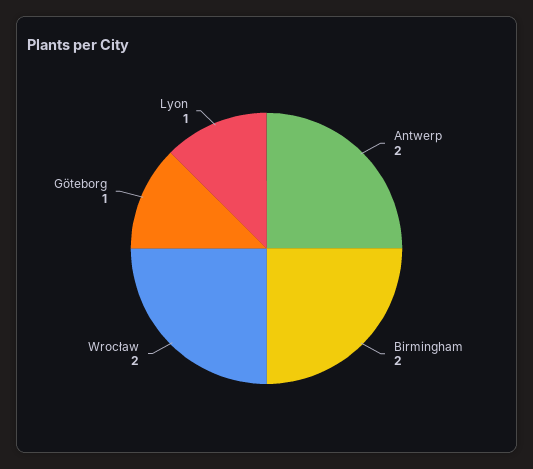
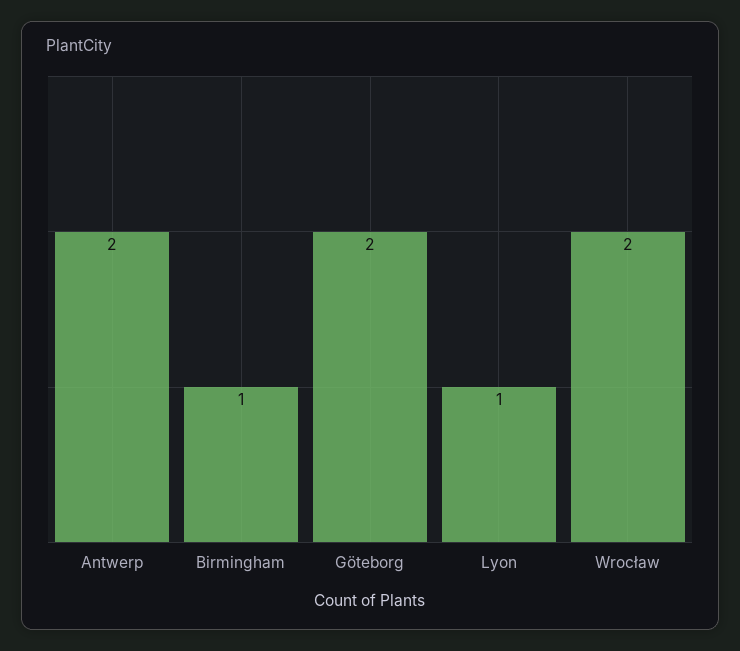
Birmingham: 2 -> 1
Göteborg: 1 -> 2

